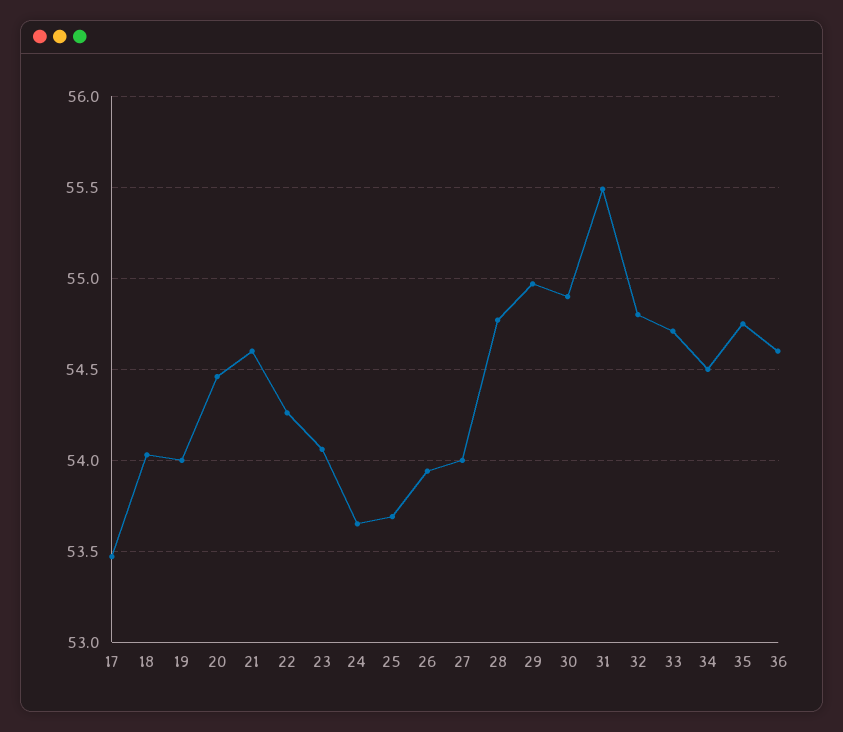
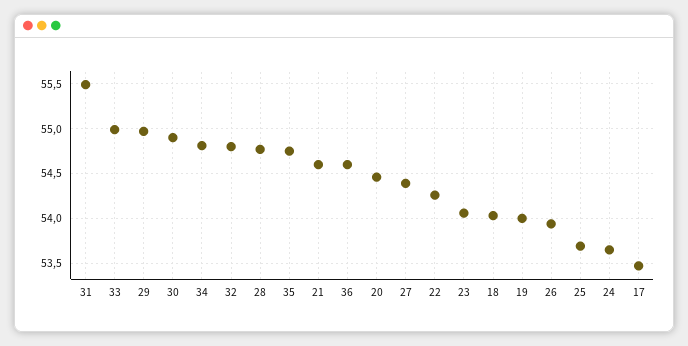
27: 54 -> 54.4
33: 54.7 -> 55
34: 54.5 -> 54.8

